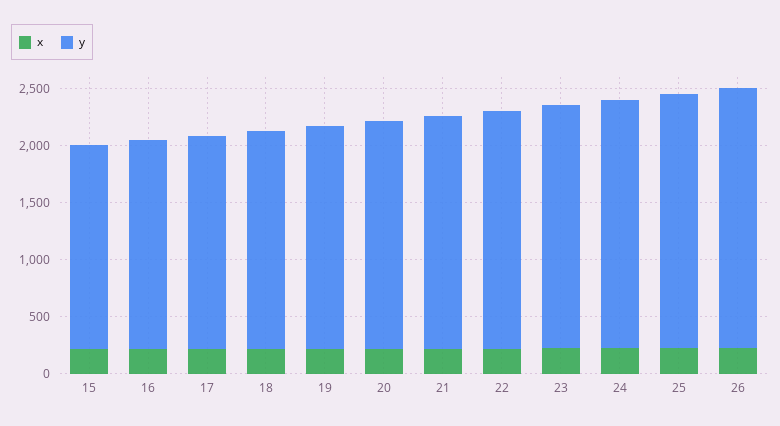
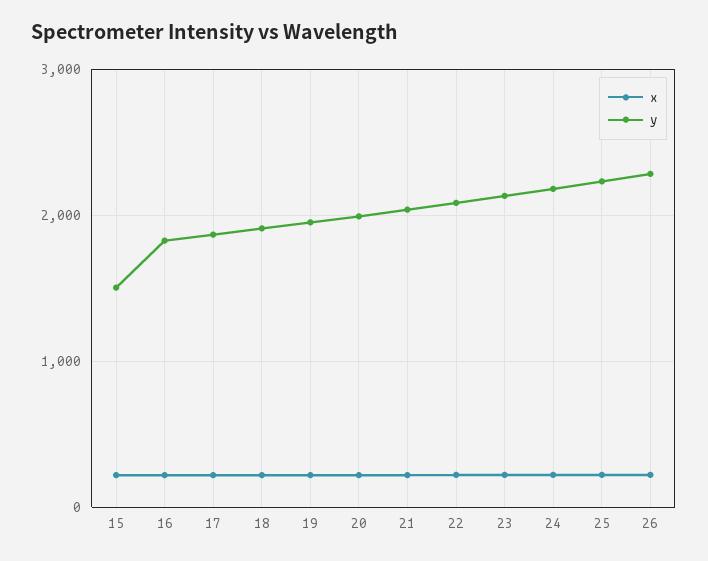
y, 15: 1800 -> 1500

